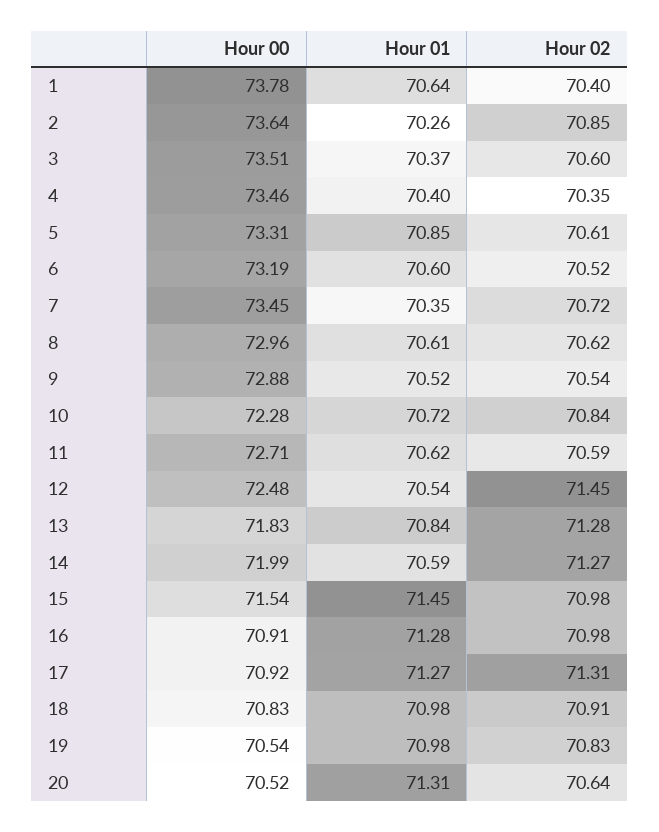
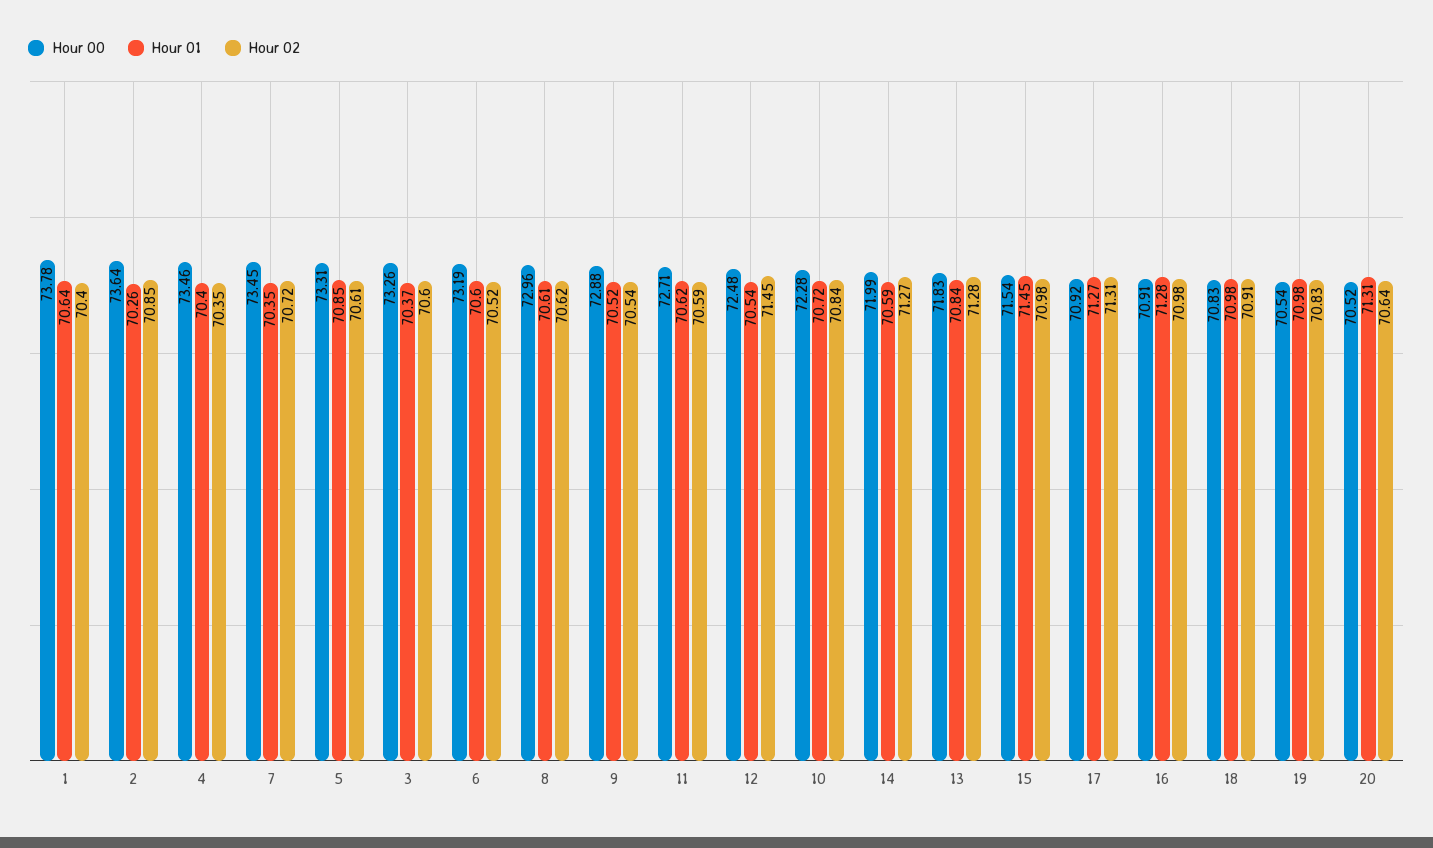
Hour 00, 3: 73.51 -> 73.26

